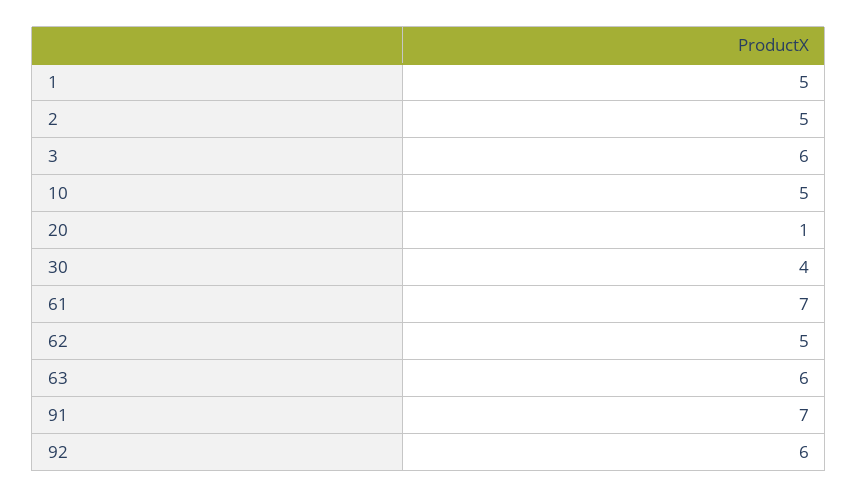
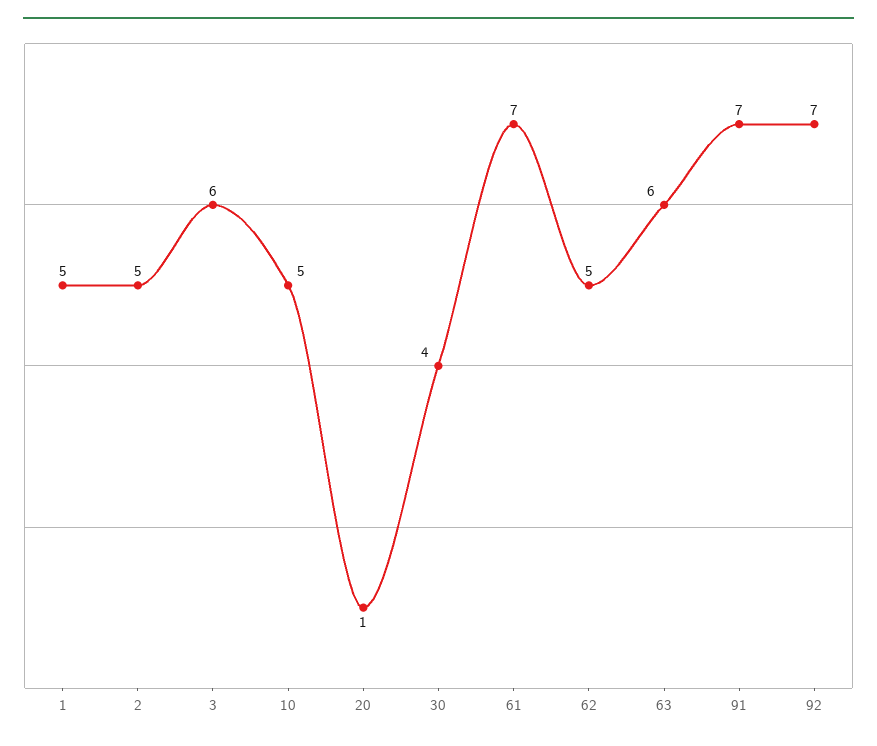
92: 6 -> 7

